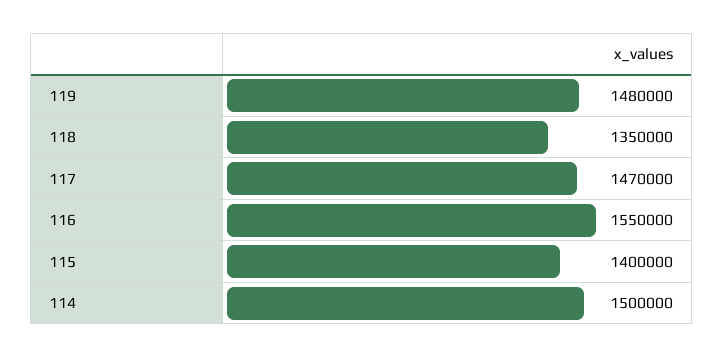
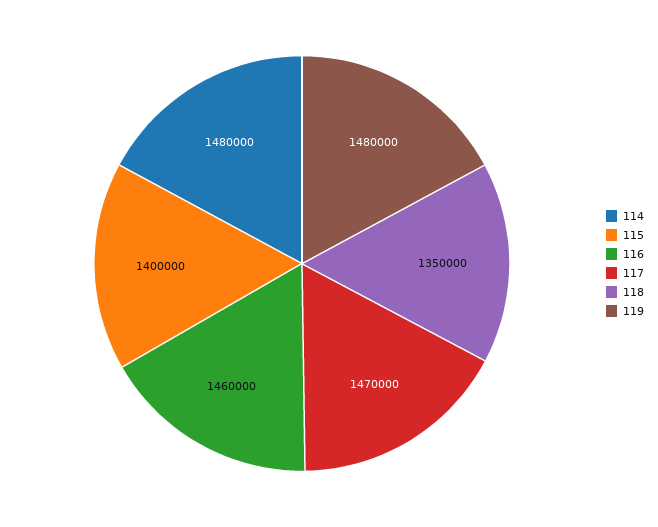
116: 1550000 -> 1460000
114: 1500000 -> 1480000

